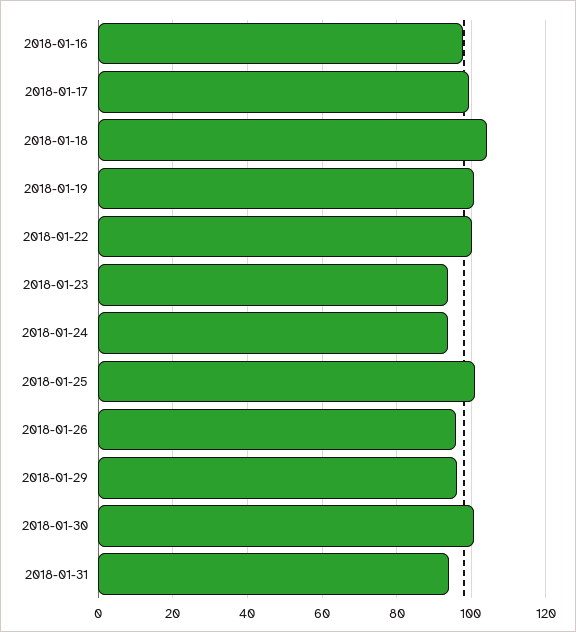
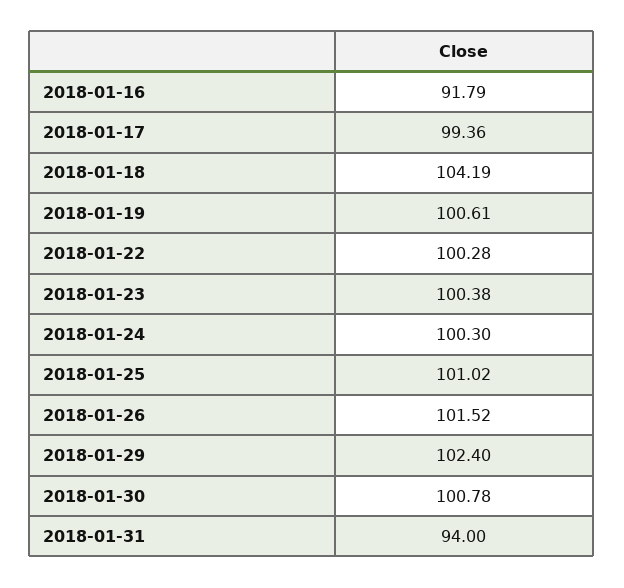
2018-01-16: 98 -> 91.79
2018-01-23: 94 -> 100.38
2018-01-24: 94 -> 100.3
2018-01-26: 96 -> 101.52
2018-01-29: 96 -> 102.4

